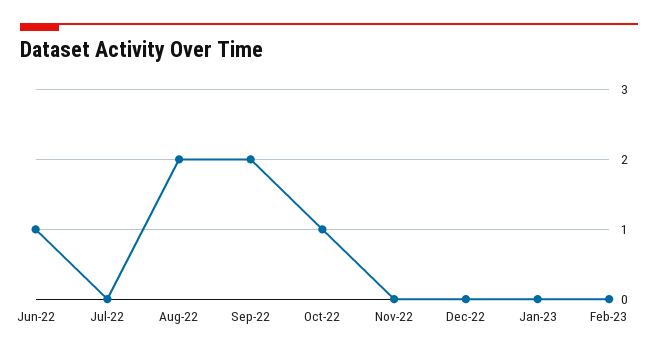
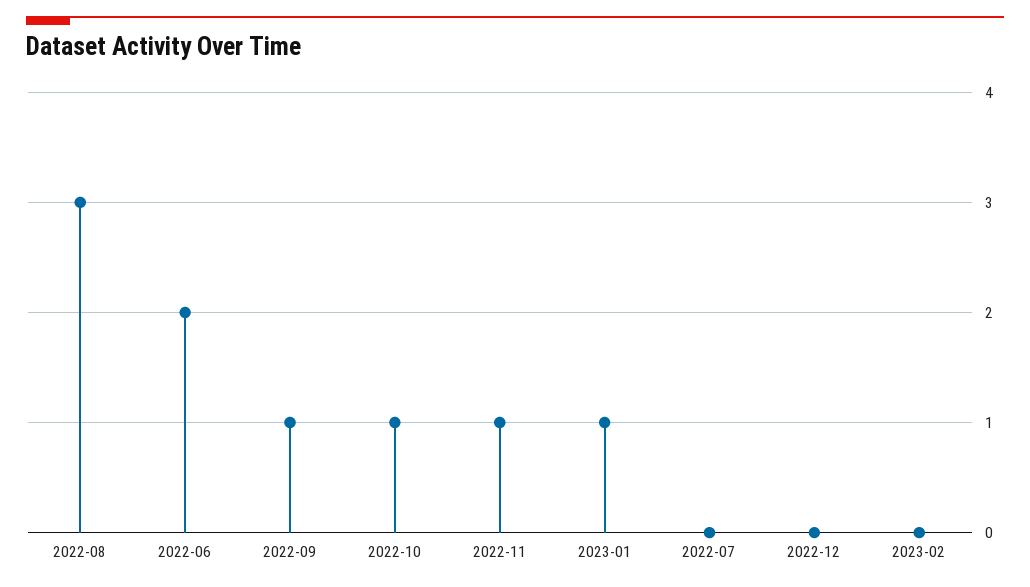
Jun-22: 1 -> 2
Aug-22: 2 -> 3
Sep-22: 2 -> 1
Nov-22: 0 -> 1
Jan-23: 0 -> 1

